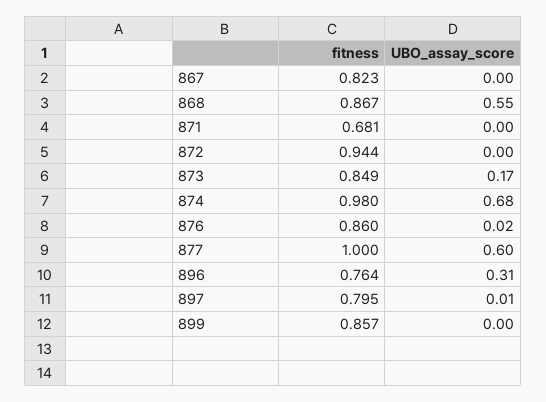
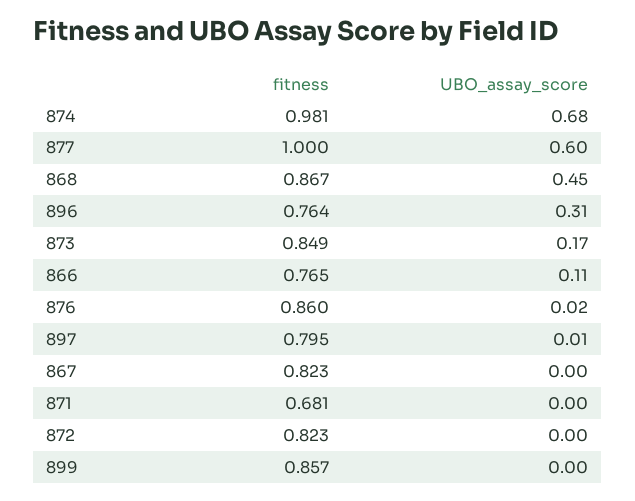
UBO_assay_score, 868: 0.55 -> 0.45
fitness, 872: 0.944 -> 0.823
fitness, 874: 0.98 -> 0.981
fitness, 866: none -> 0.765
UBO_assay_score, 866: none -> 0.11

